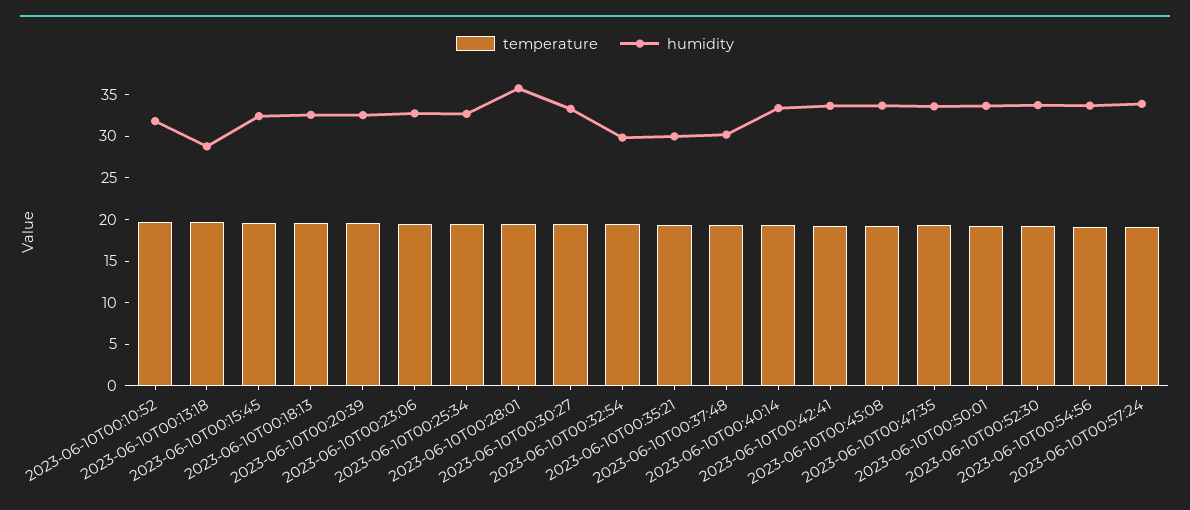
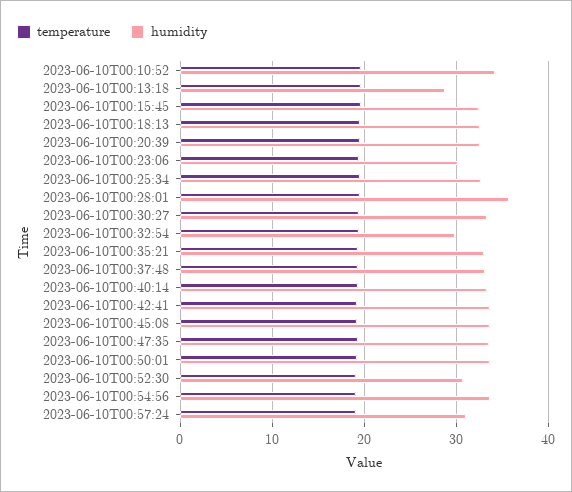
humidity, 2023-06-10T00:10:52: 32 -> 34
humidity, 2023-06-10T00:23:06: 33 -> 30
humidity, 2023-06-10T00:35:21: 30 -> 33
humidity, 2023-06-10T00:37:48: 30 -> 33
humidity, 2023-06-10T00:52:30: 34 -> 31
humidity, 2023-06-10T00:57:24: 34 -> 31

